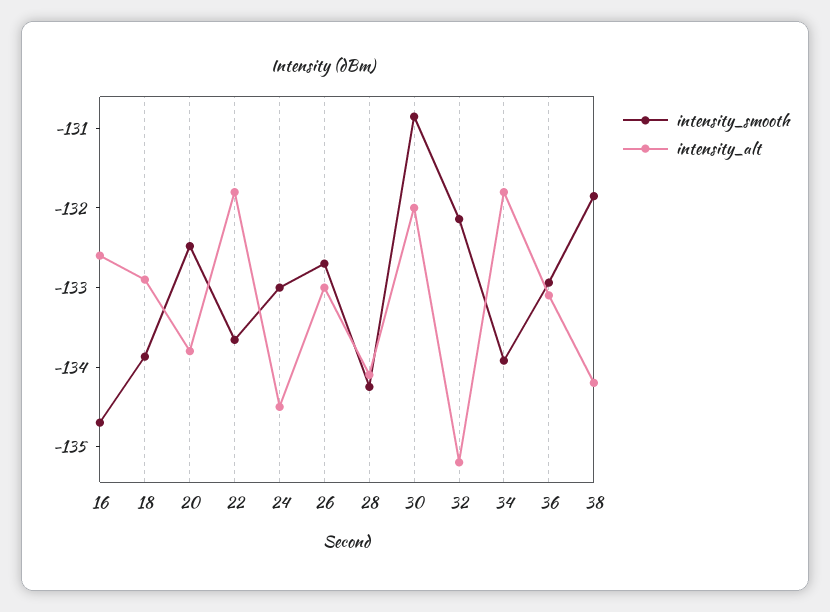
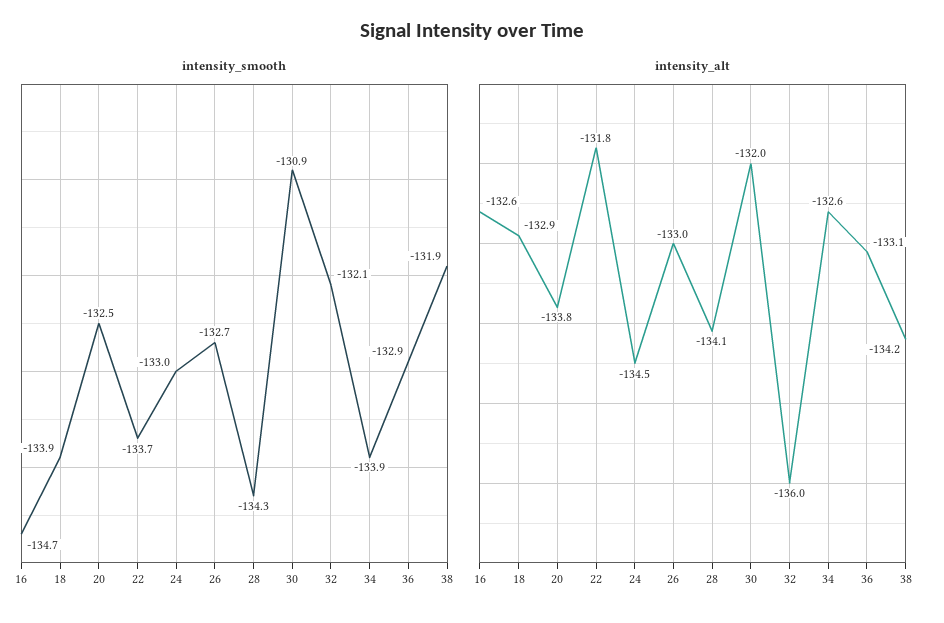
intensity_alt, 32: -135.2 -> -136
intensity_alt, 34: -131.8 -> -132.6

